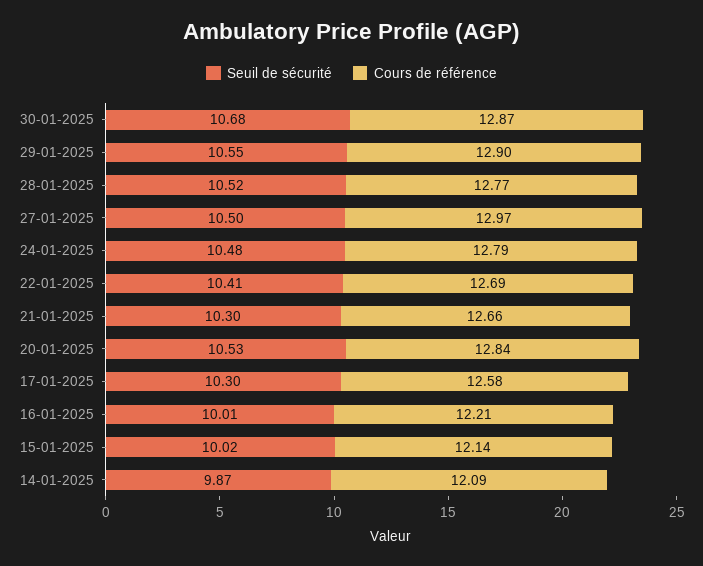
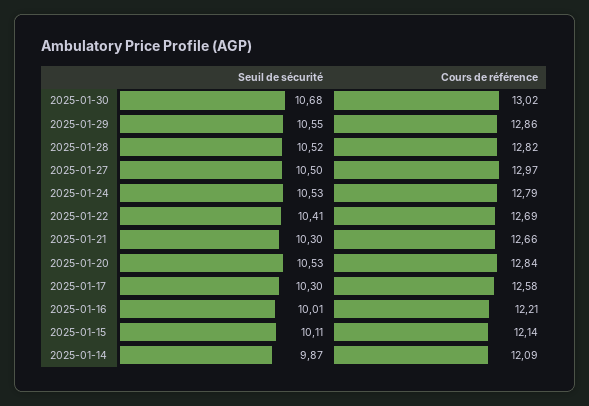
Cours de référence, 30-01-2025: 12.87 -> 13.02
Cours de référence, 29-01-2025: 12.9 -> 12.86
Cours de référence, 28-01-2025: 12.77 -> 12.82
Seuil de sécurité, 24-01-2025: 10.48 -> 10.53
Seuil de sécurité, 15-01-2025: 10.02 -> 10.11

